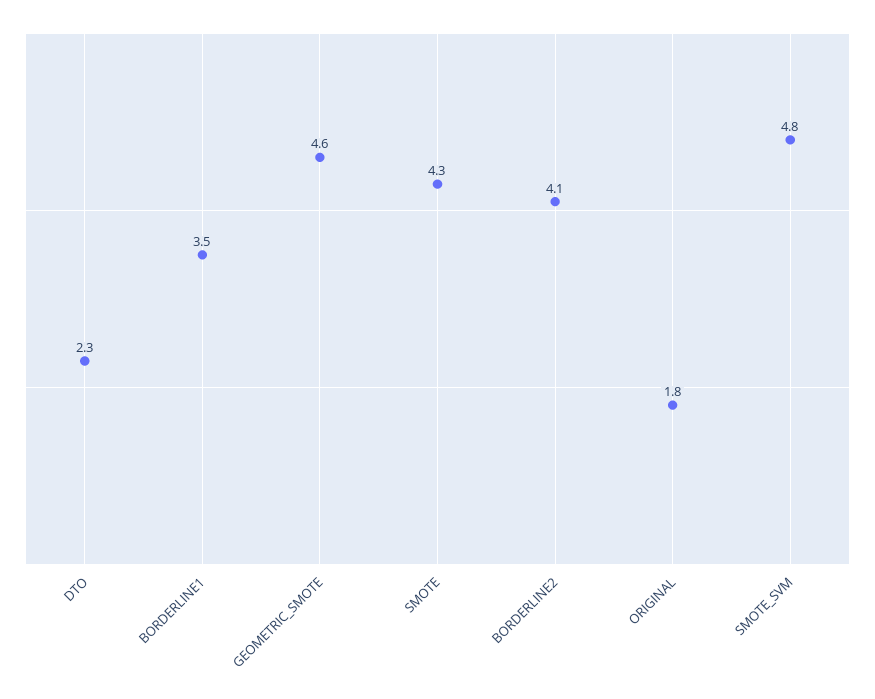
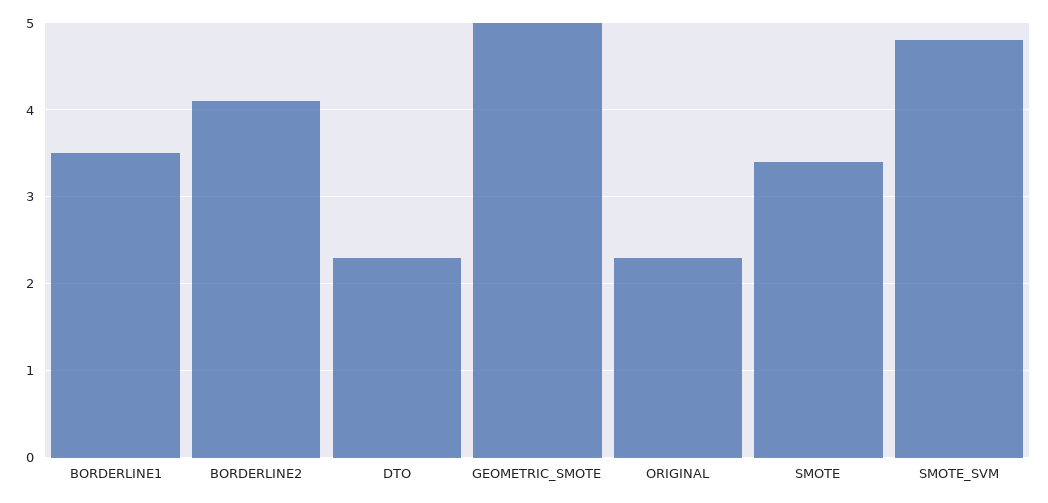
GEOMETRIC_SMOTE: 4.6 -> 5
SMOTE: 4.3 -> 3.4
ORIGINAL: 1.8 -> 2.3

